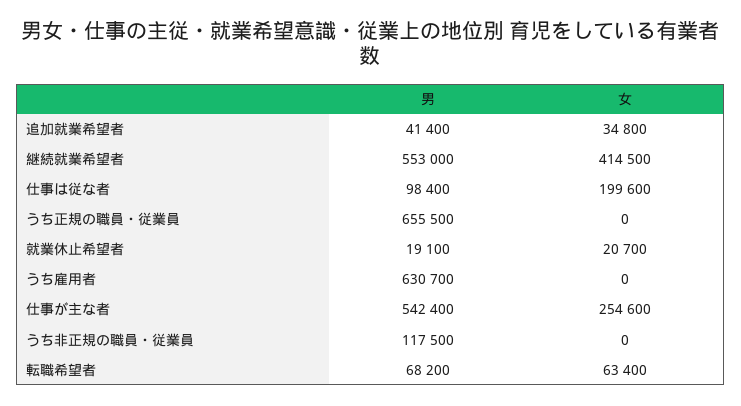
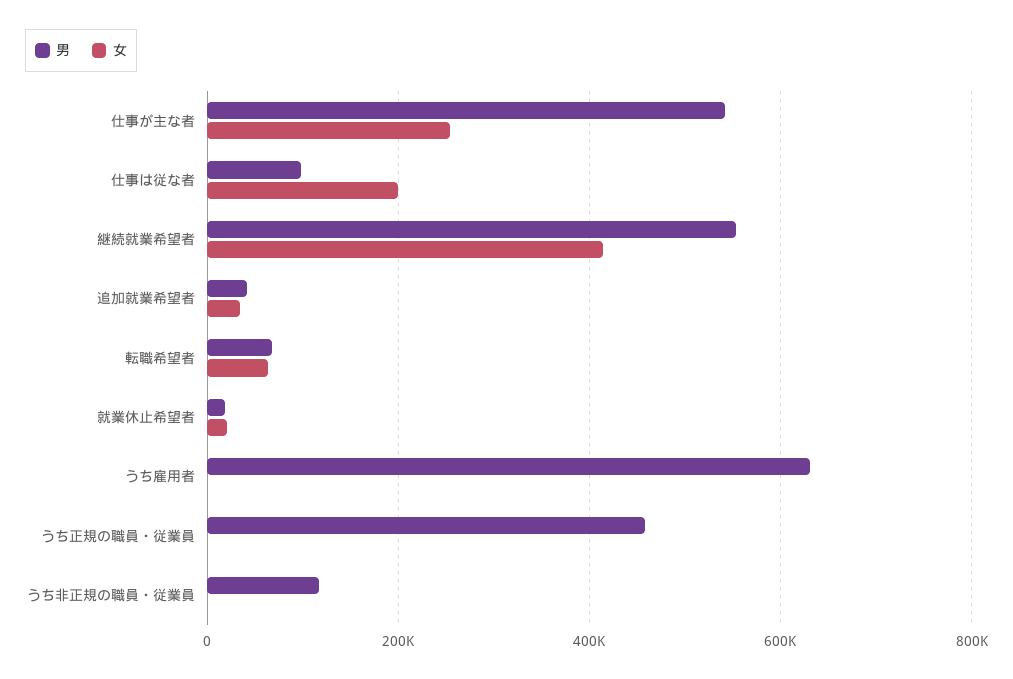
男, うち正規の職員・従業員: 655500 -> 460000

